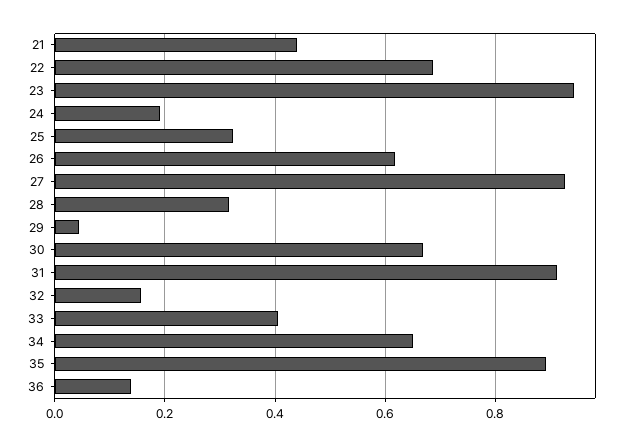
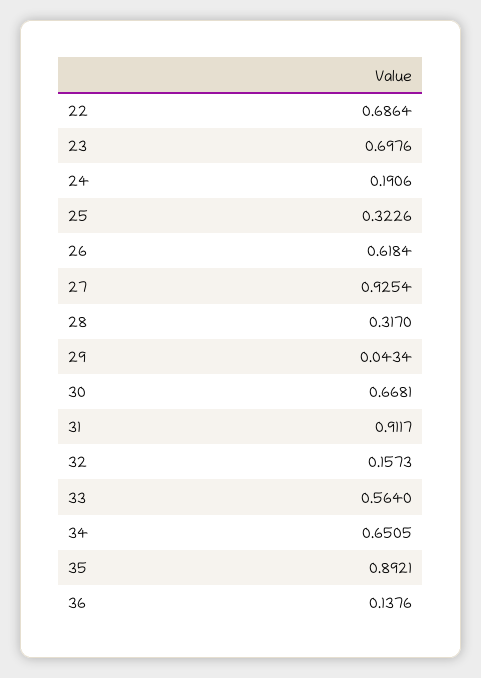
21: 0.44 -> none
23: 0.94 -> 0.6976
33: 0.4 -> 0.564

